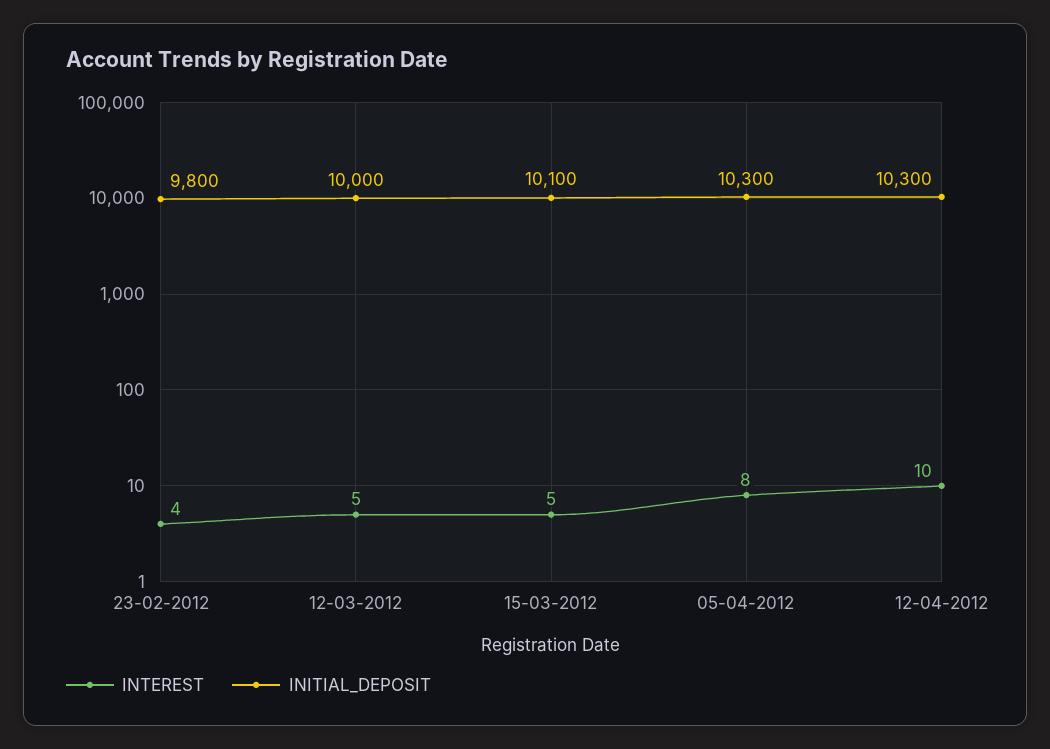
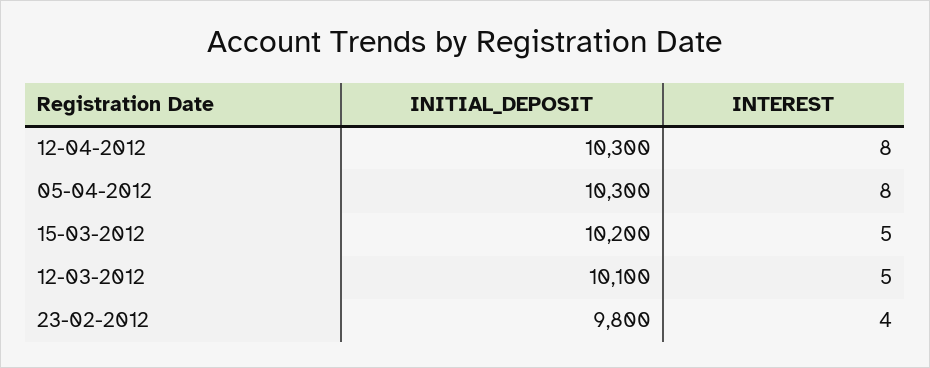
INITIAL_DEPOSIT, 12-03-2012: 10000 -> 10100
INITIAL_DEPOSIT, 15-03-2012: 10100 -> 10200
INTEREST, 12-04-2012: 10 -> 8

